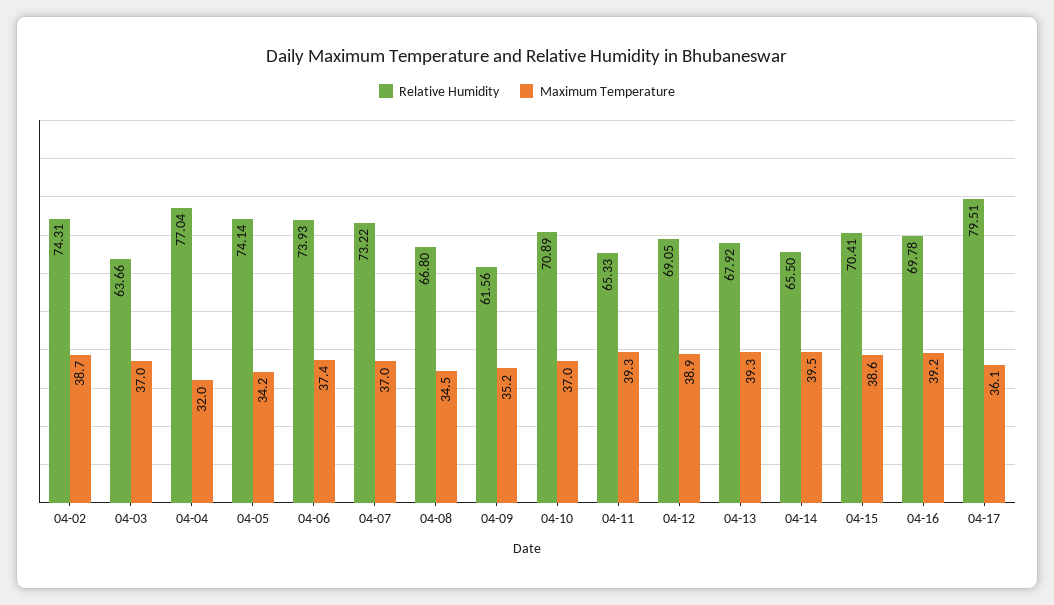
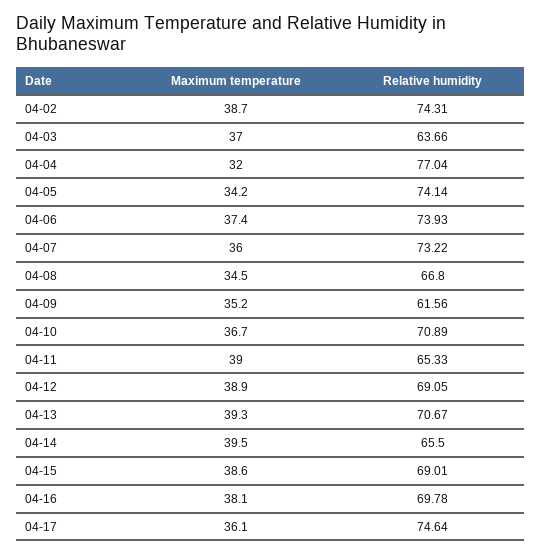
Maximum Temperature, 04-07: 37 -> 36
Maximum Temperature, 04-10: 37 -> 36.7
Maximum Temperature, 04-11: 39.3 -> 39
Relative Humidity, 04-13: 67.92 -> 70.67
Relative Humidity, 04-15: 70.41 -> 69.01
Maximum Temperature, 04-16: 39.2 -> 38.1
Relative Humidity, 04-17: 79.51 -> 74.64

